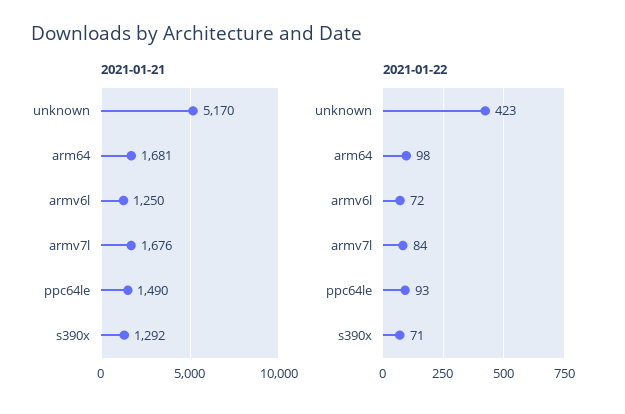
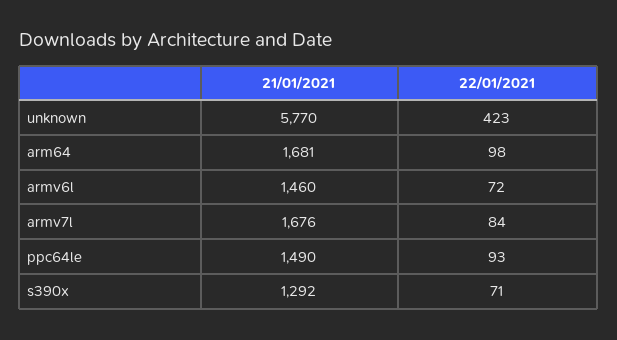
2021-01-21, unknown: 5170 -> 5770
2021-01-21, armv6l: 1250 -> 1460

